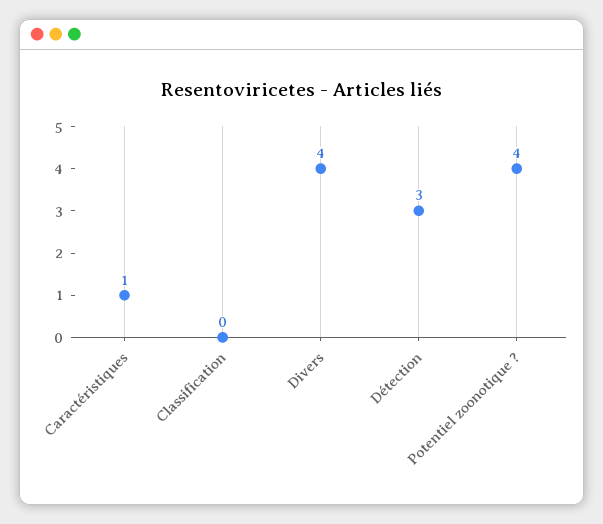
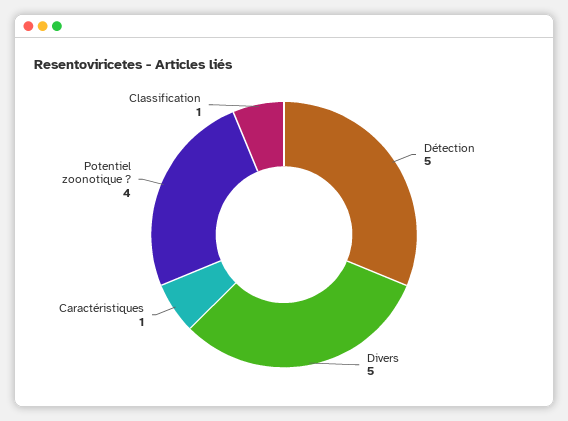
Classification: 0 -> 1
Divers: 4 -> 5
Détection: 3 -> 5

